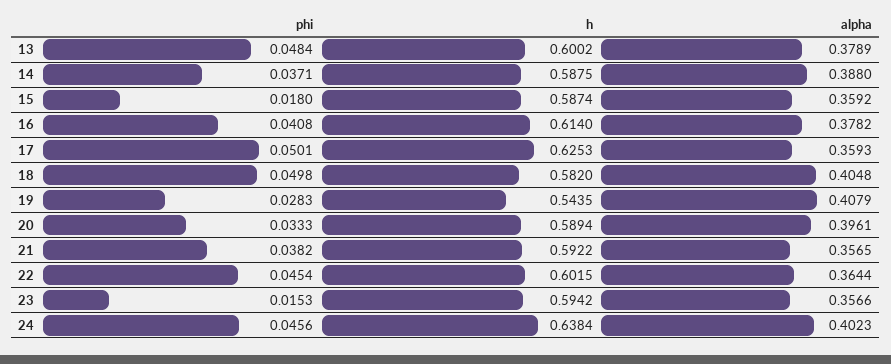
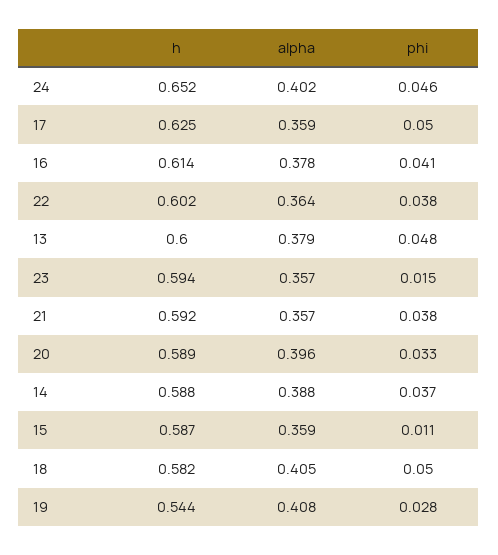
phi, 15: 0.018 -> 0.011
phi, 22: 0.0454 -> 0.038
h, 24: 0.6384 -> 0.652

